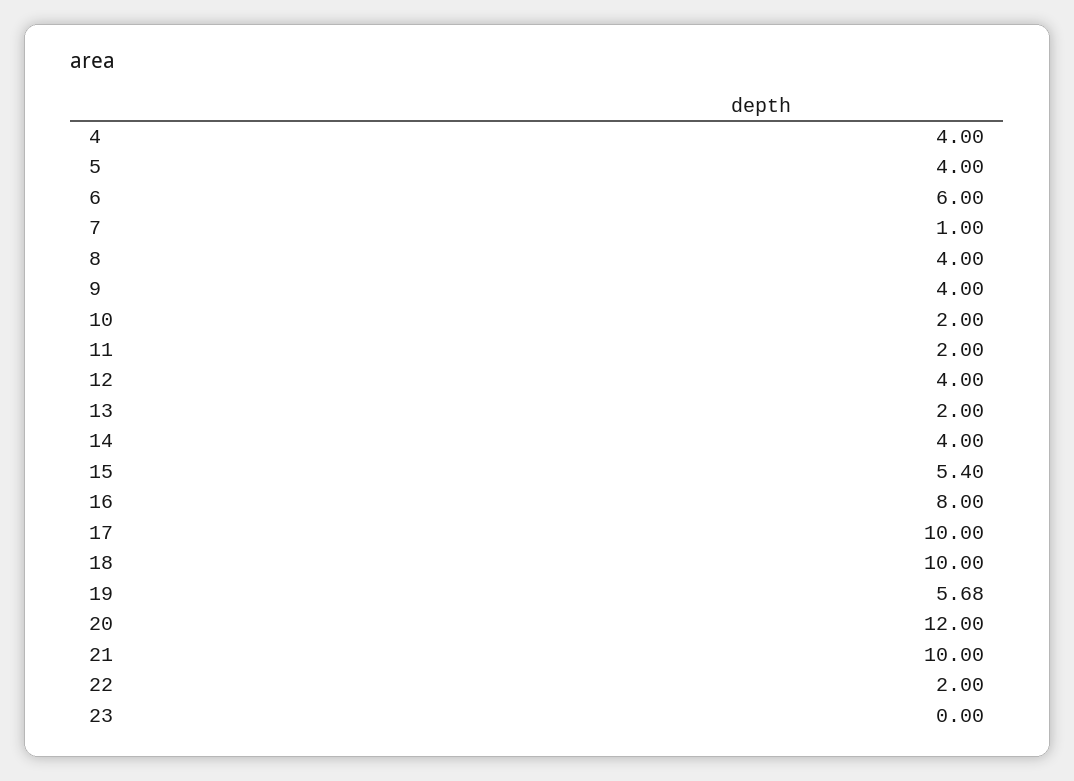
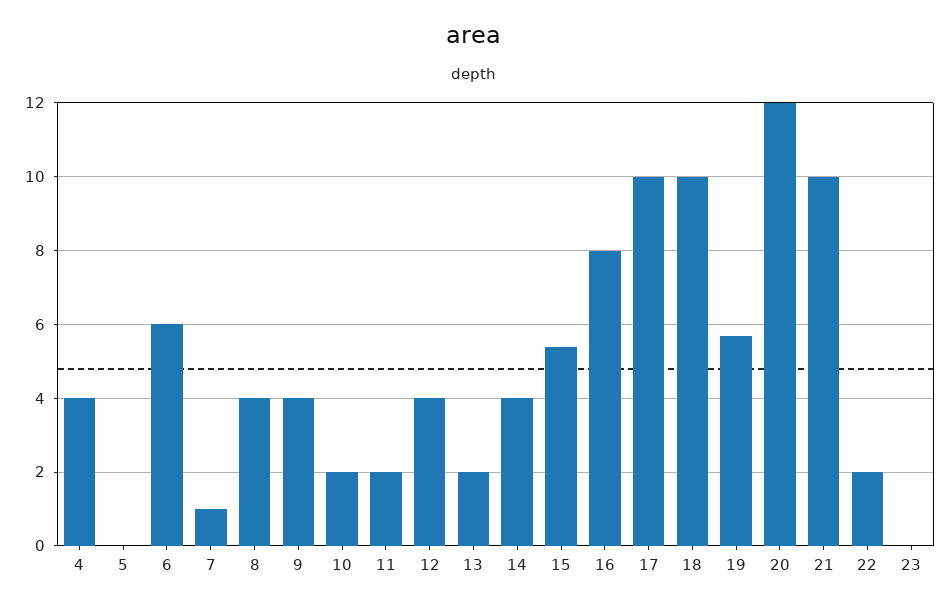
5: 4 -> 0

